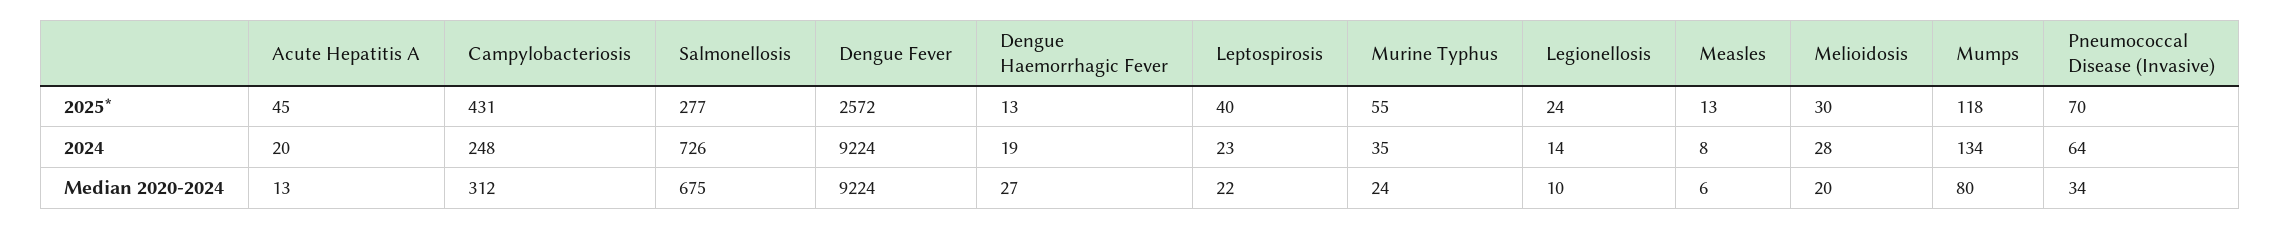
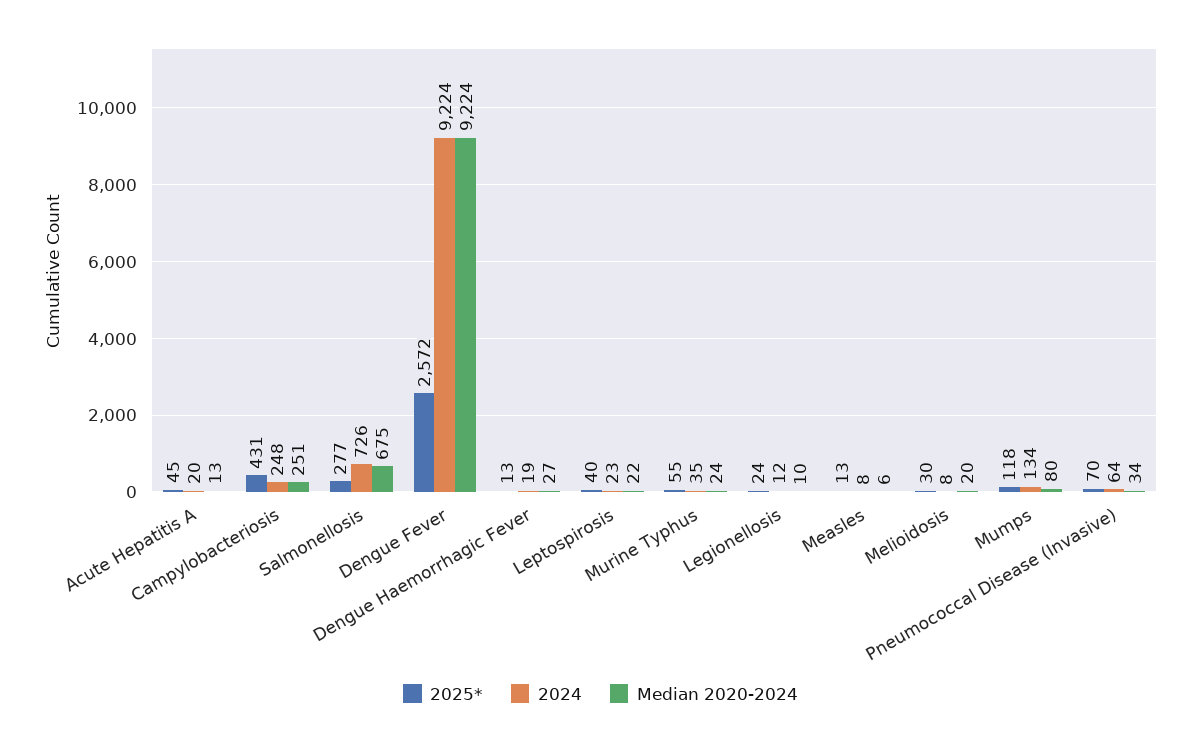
2024, Legionellosis: 14 -> 12
2024, Melioidosis: 28 -> 8
Median 2020-2024, Campylobacteriosis: 312 -> 251

